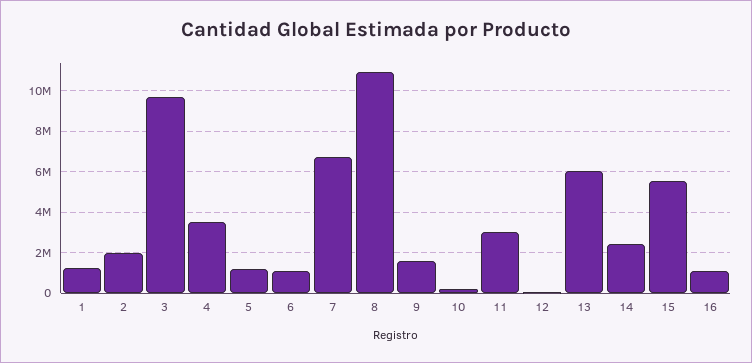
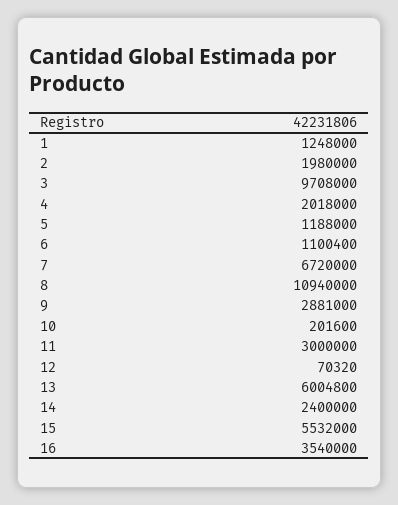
4: 3500000 -> 2018000
9: 1500000 -> 2881000
16: 1000000 -> 3540000

